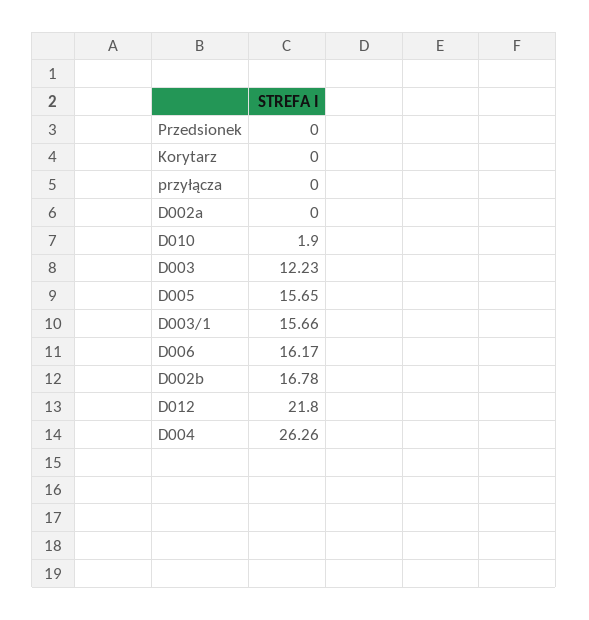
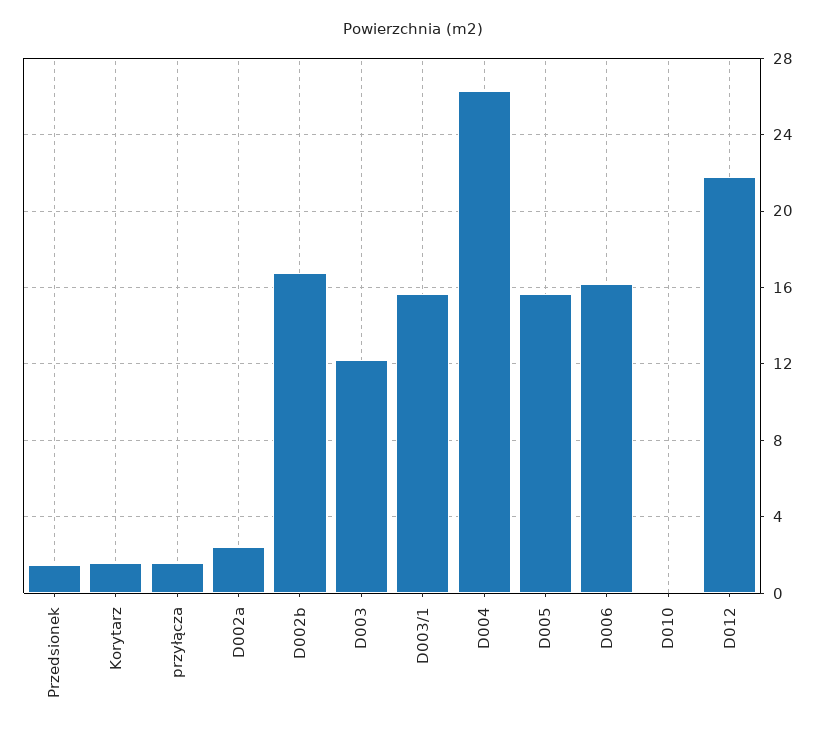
Przedsionek: 0 -> 1.5
Korytarz: 0 -> 1.5
przyłącza: 0 -> 1.5
D002a: 0 -> 2.5
D010: 1.9 -> 0

